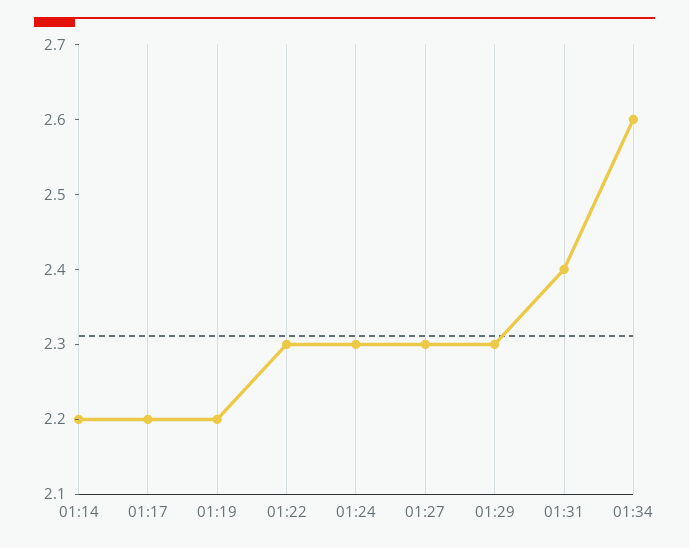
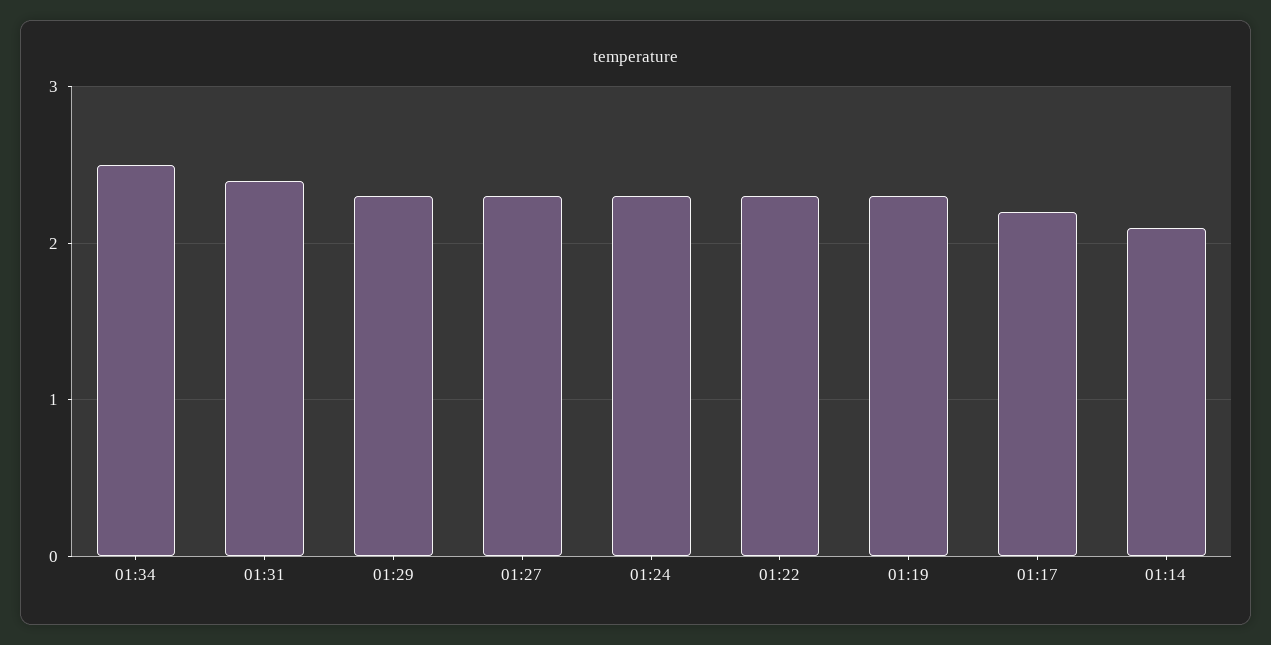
01:14: 2.2 -> 2.1
01:19: 2.2 -> 2.3
01:34: 2.6 -> 2.5

